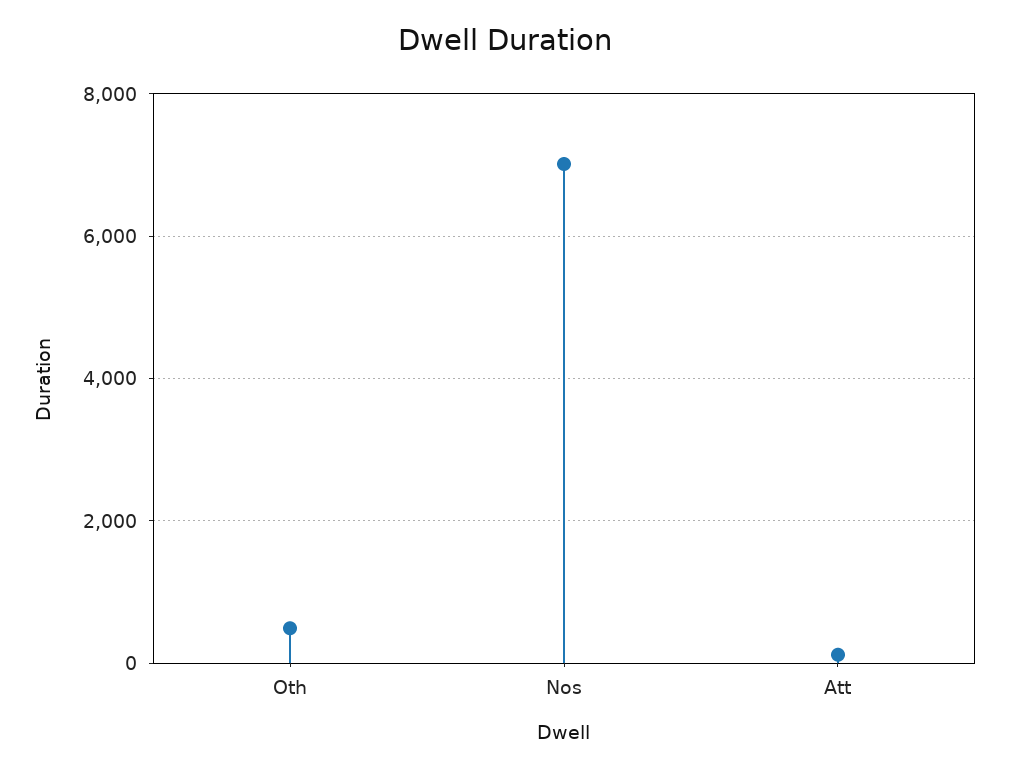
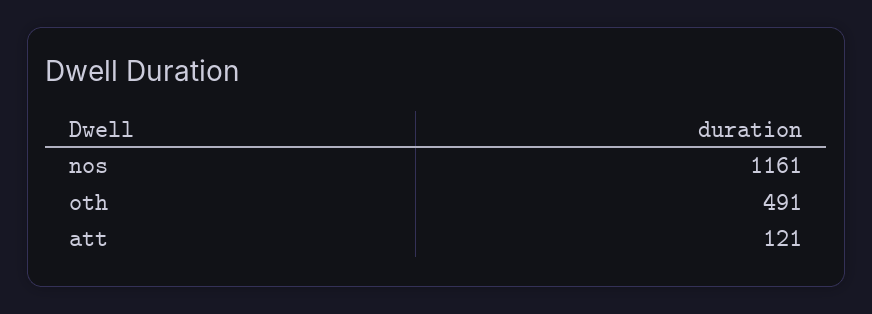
Nos: 7000 -> 1161

